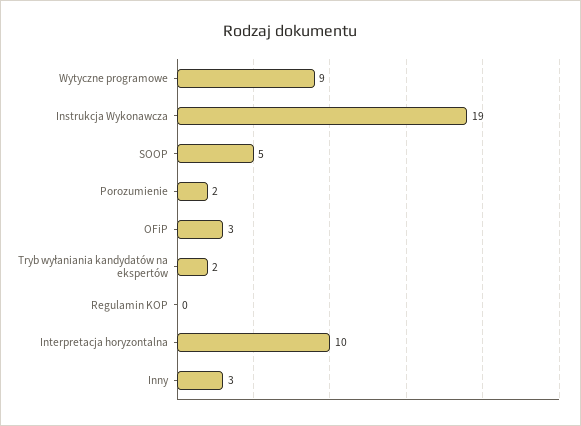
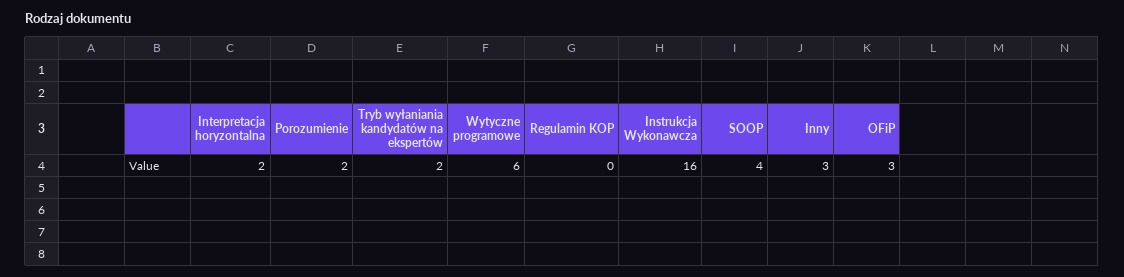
Wytyczne programowe: 9 -> 6
Instrukcja Wykonawcza: 19 -> 16
SOOP: 5 -> 4
Interpretacja horyzontalna: 10 -> 2

